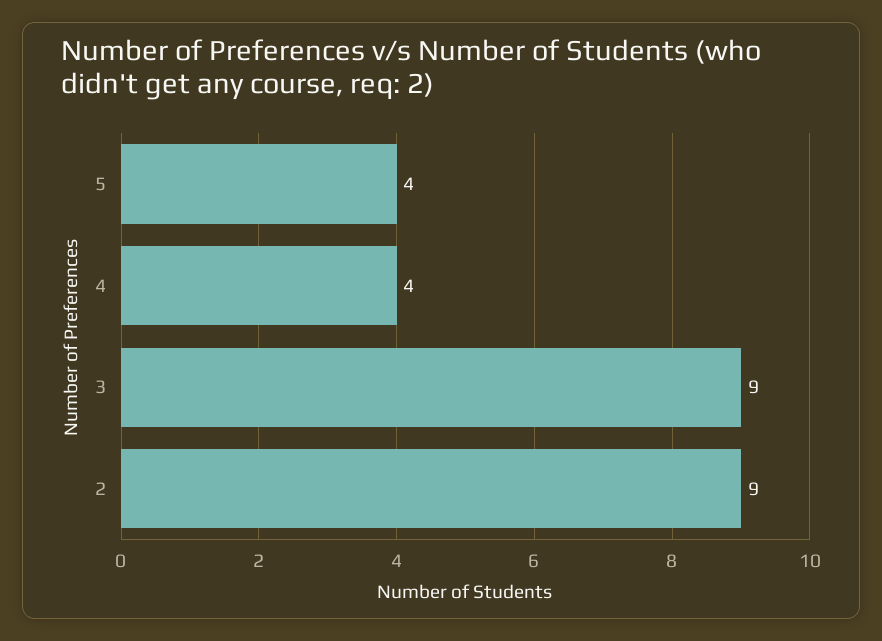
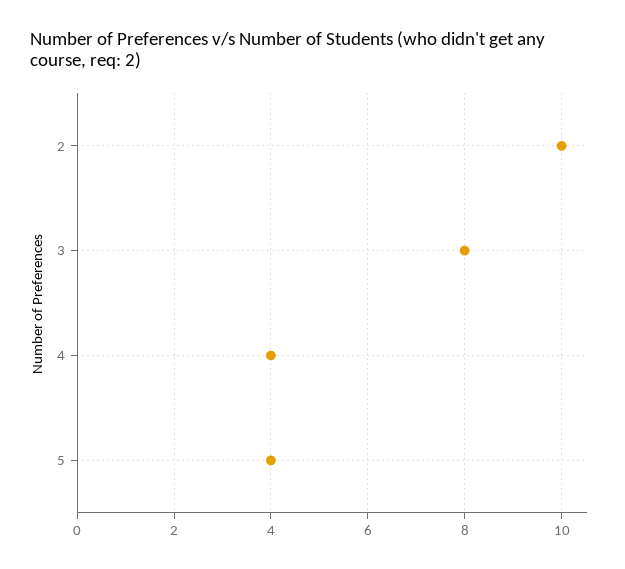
3: 9 -> 8
2: 9 -> 10

